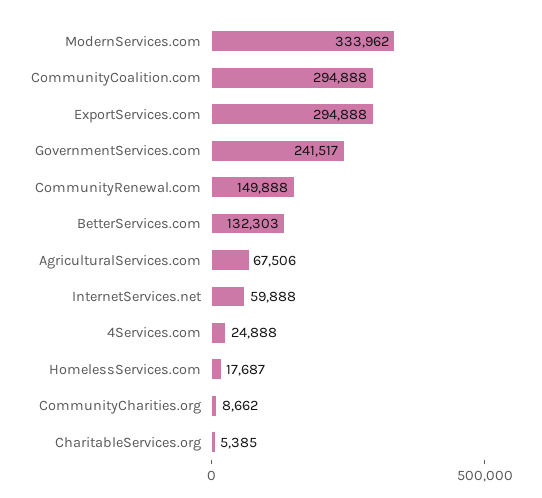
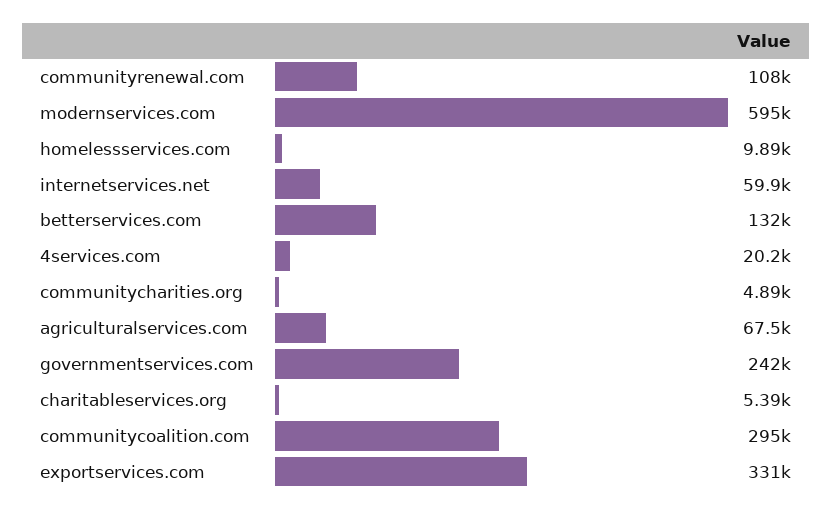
ModernServices.com: 333962 -> 595000
ExportServices.com: 294888 -> 331000
CommunityRenewal.com: 149888 -> 108000
4Services.com: 24888 -> 20200
HomelessServices.com: 17687 -> 9890
CommunityCharities.org: 8662 -> 4890

